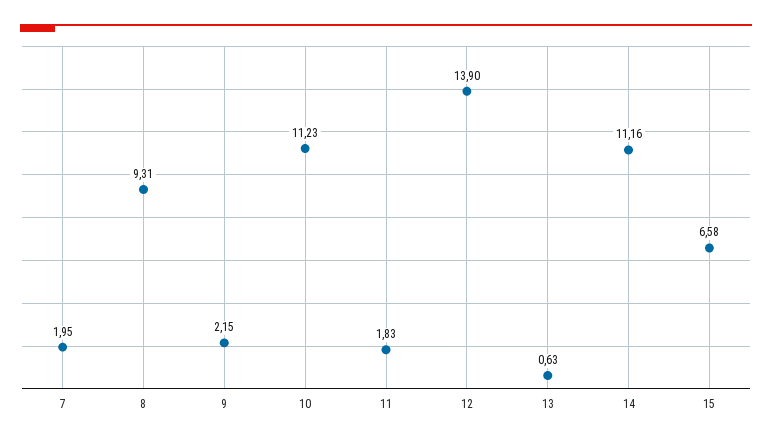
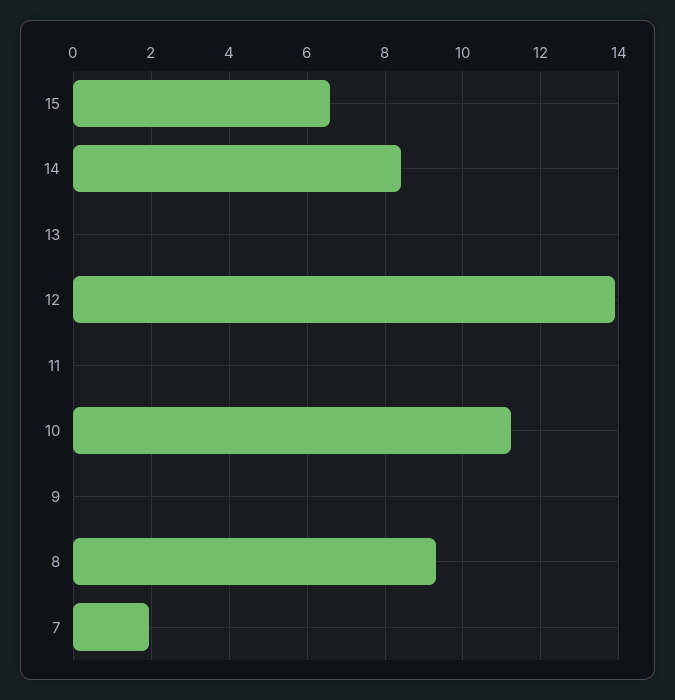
9: 2.15 -> 0
11: 1.83 -> 0
13: 0.63 -> 0
14: 11.16 -> 8.4

